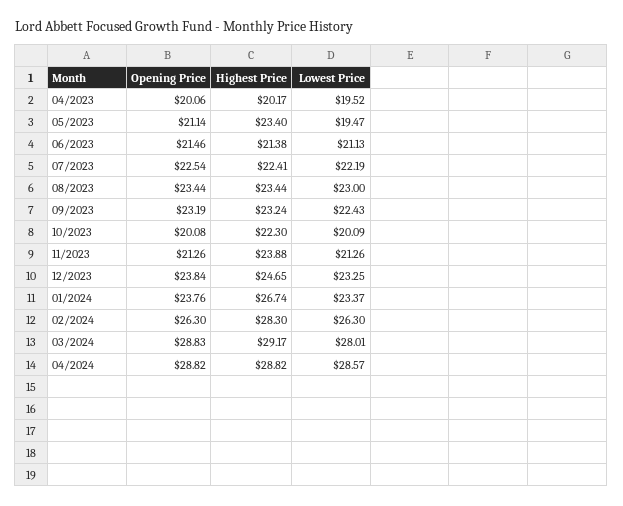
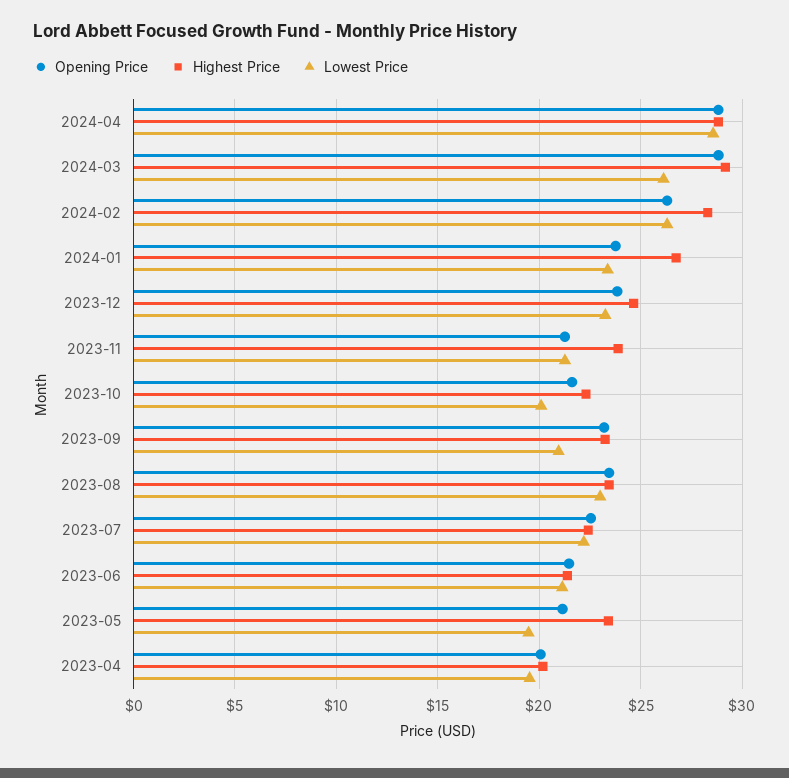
Lowest Price, 09/2023: 22.43 -> 21
Opening Price, 10/2023: 20.08 -> 21.5
Lowest Price, 03/2024: 28.01 -> 26

